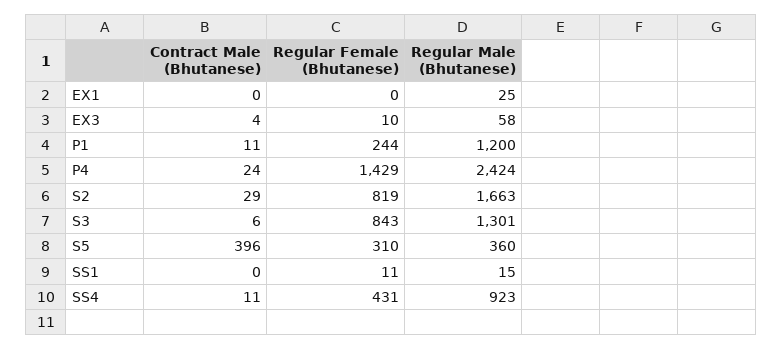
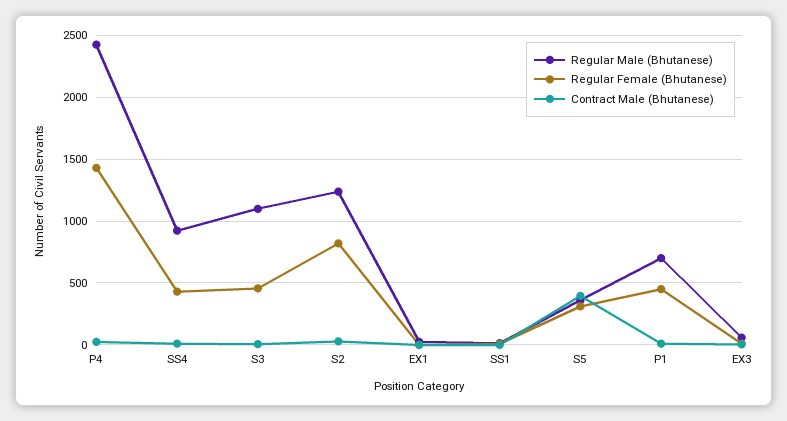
Regular Female (Bhutanese), P1: 244 -> 450
Regular Male (Bhutanese), P1: 1200 -> 700
Regular Male (Bhutanese), S2: 1663 -> 1250
Regular Female (Bhutanese), S3: 843 -> 450
Regular Male (Bhutanese), S3: 1301 -> 1100

